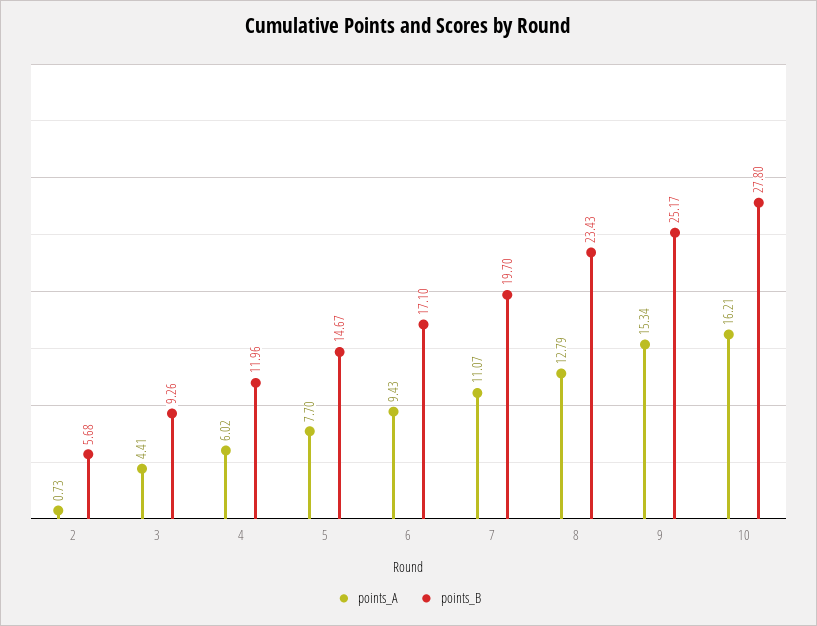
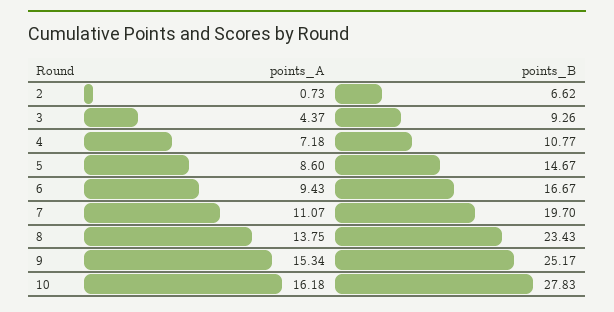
points_B, 2: 5.68 -> 6.62
points_A, 3: 4.41 -> 4.37
points_A, 4: 6.02 -> 7.18
points_B, 4: 11.96 -> 10.77
points_A, 5: 7.7 -> 8.6
points_B, 6: 17.1 -> 16.67
points_A, 8: 12.79 -> 13.75
points_A, 10: 16.21 -> 16.18
points_B, 10: 27.8 -> 27.83

